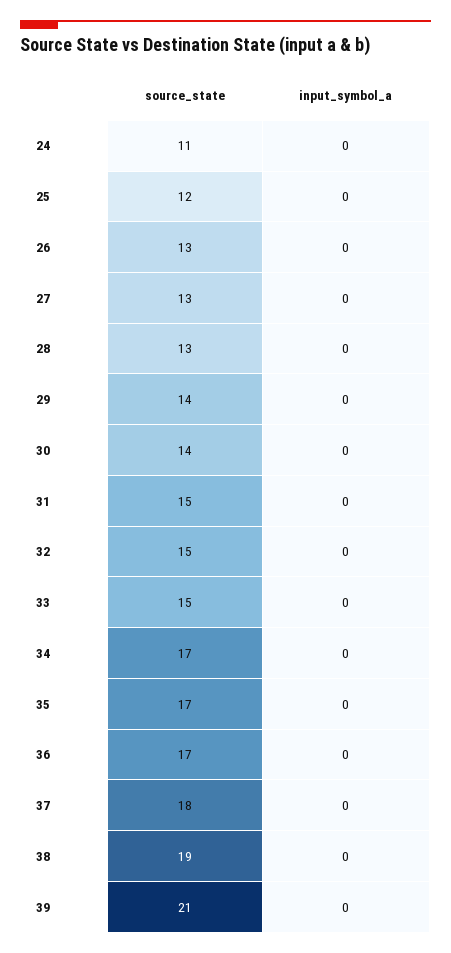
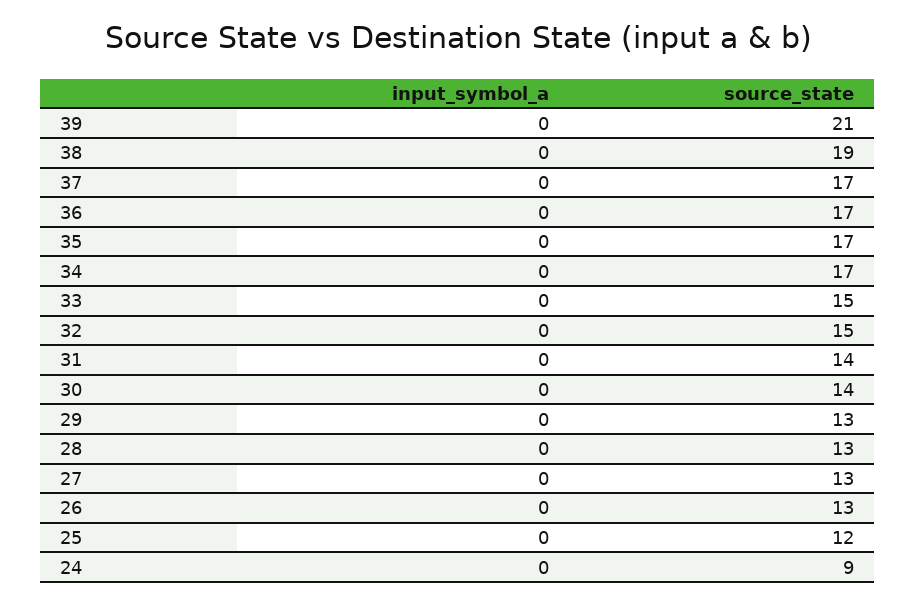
source_state, 24: 11 -> 9
source_state, 29: 14 -> 13
source_state, 31: 15 -> 14
source_state, 37: 18 -> 17

